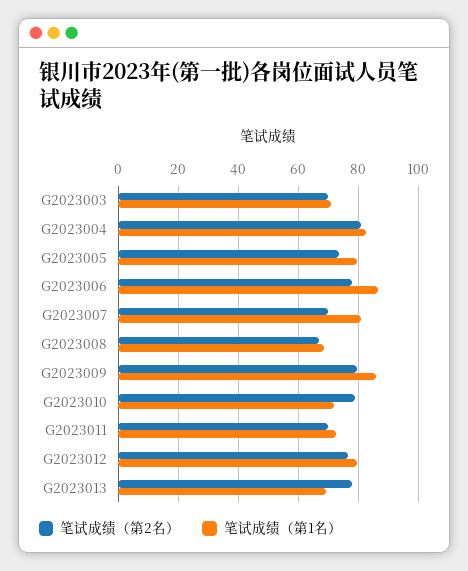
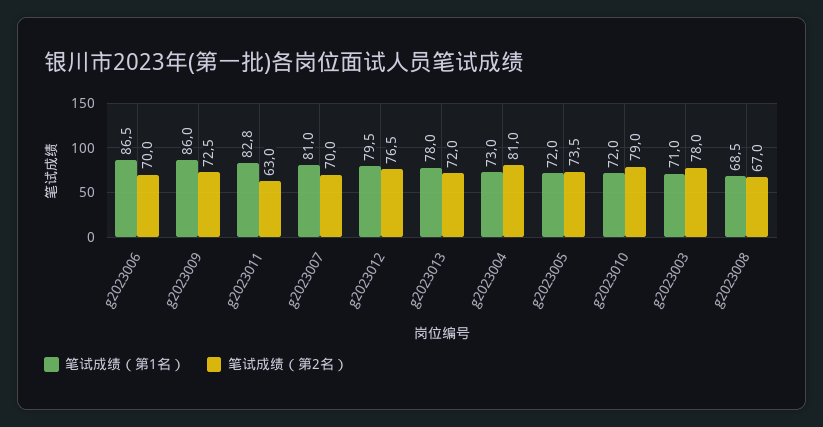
笔试成绩（第2名）, G2023003: 70 -> 78
笔试成绩（第1名）, G2023004: 82.5 -> 73
笔试成绩（第1名）, G2023005: 80 -> 72
笔试成绩（第2名）, G2023006: 77.5 -> 70
笔试成绩（第2名）, G2023009: 80 -> 72.5
笔试成绩（第2名）, G2023011: 70 -> 63
笔试成绩（第1名）, G2023011: 72.5 -> 82.8
笔试成绩（第2名）, G2023013: 77.5 -> 72
笔试成绩（第1名）, G2023013: 70 -> 78

